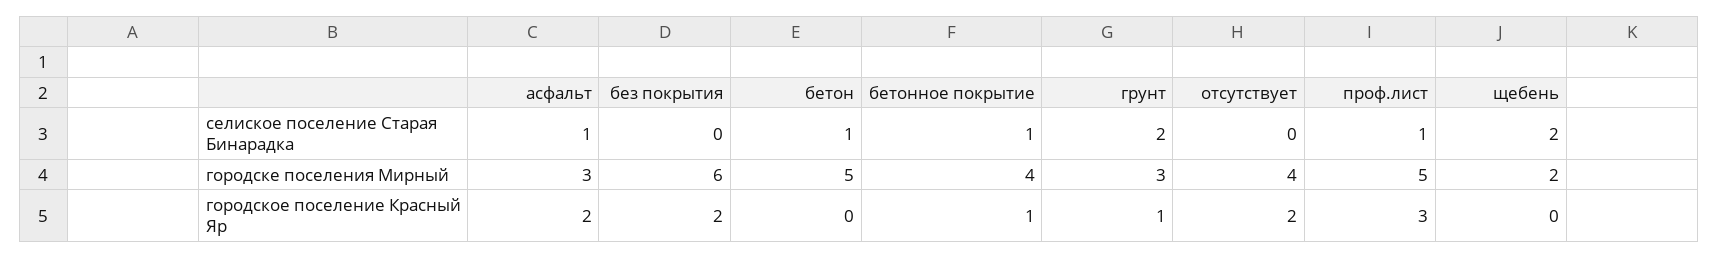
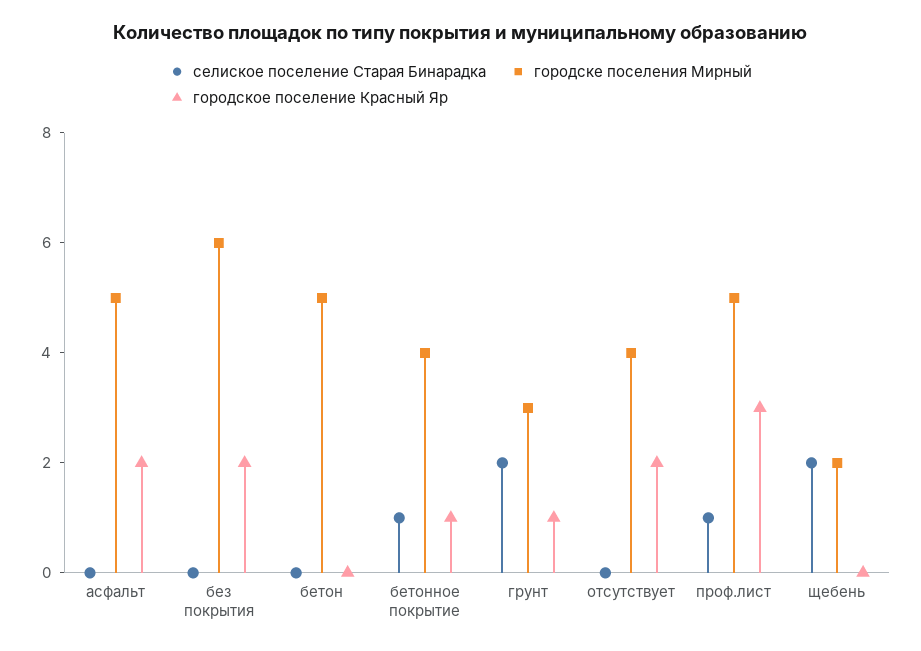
селиское поселение Старая Бинарадка, асфальт: 1 -> 0
селиское поселение Старая Бинарадка, бетон: 1 -> 0
городске поселения Мирный, асфальт: 3 -> 5

